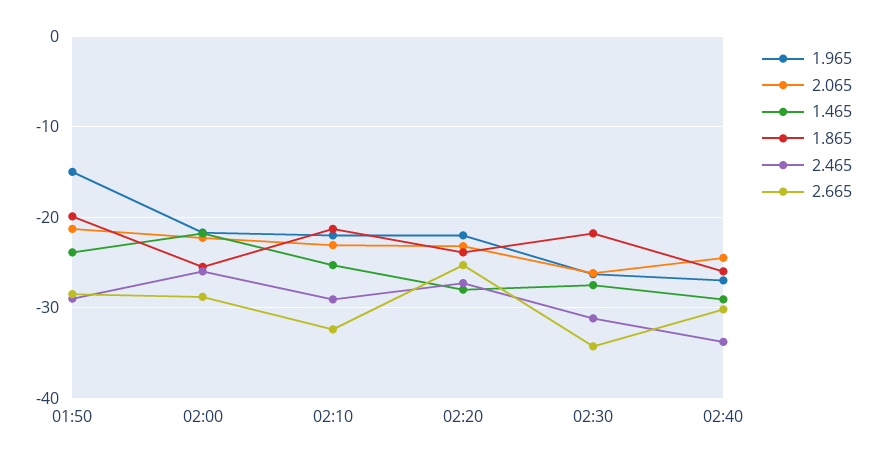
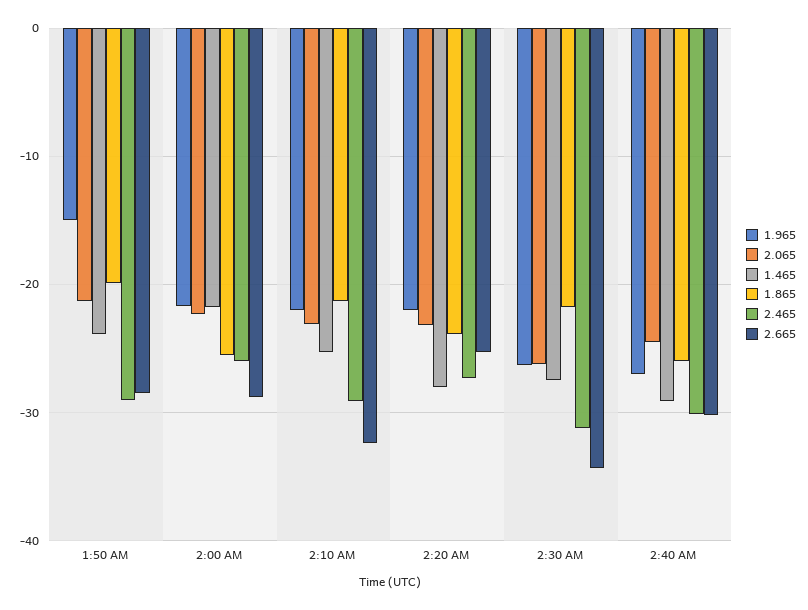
2.465, 02:40: -34 -> -30

